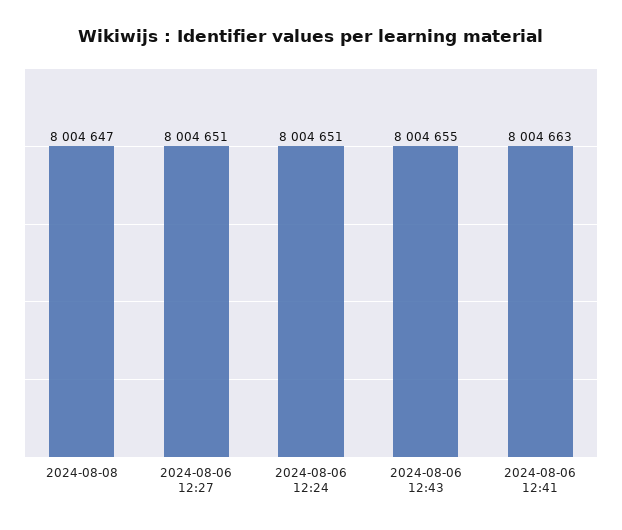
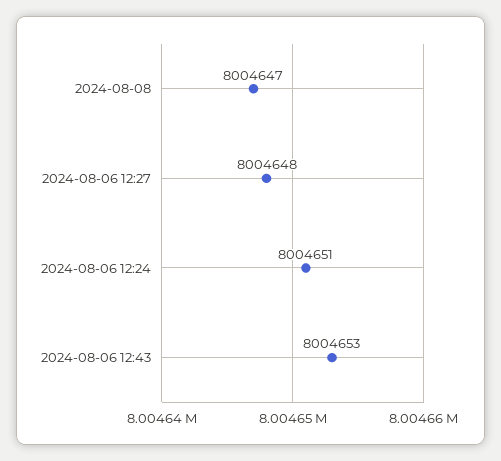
2024-08-06 12:27: 8004651 -> 8004648
2024-08-06 12:43: 8004655 -> 8004653
2024-08-06 12:41: 8004663 -> none

